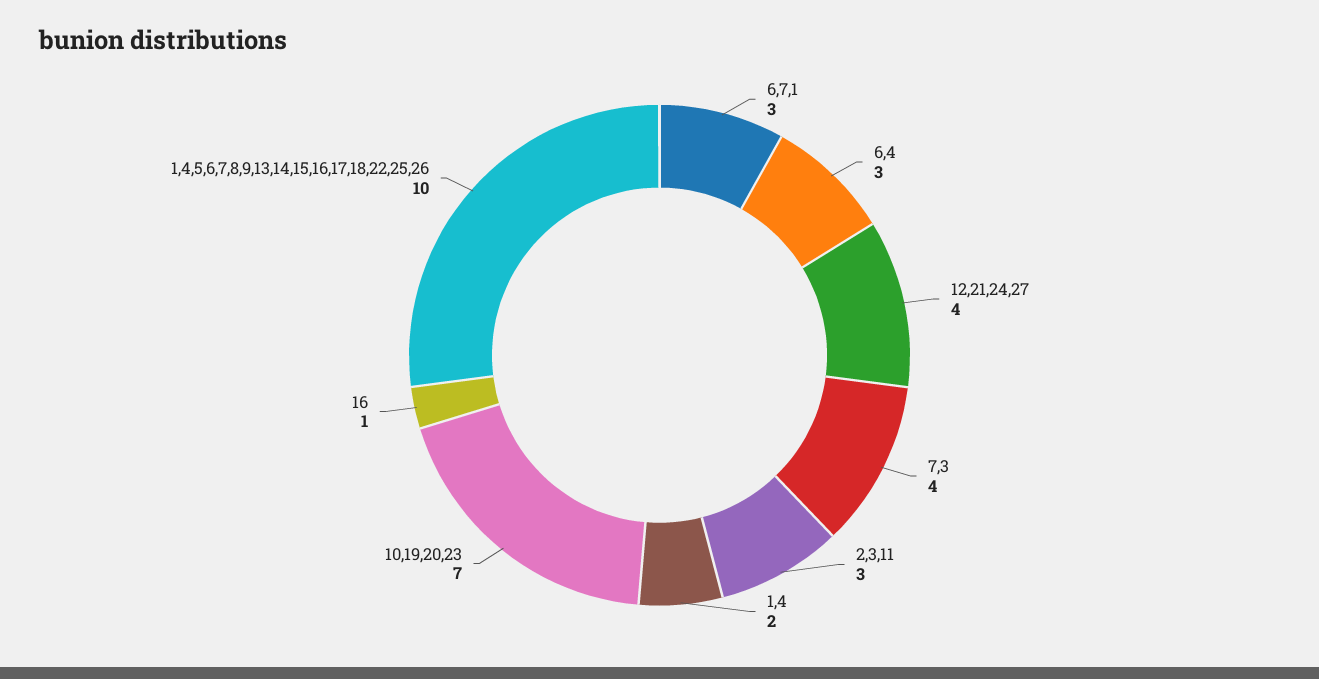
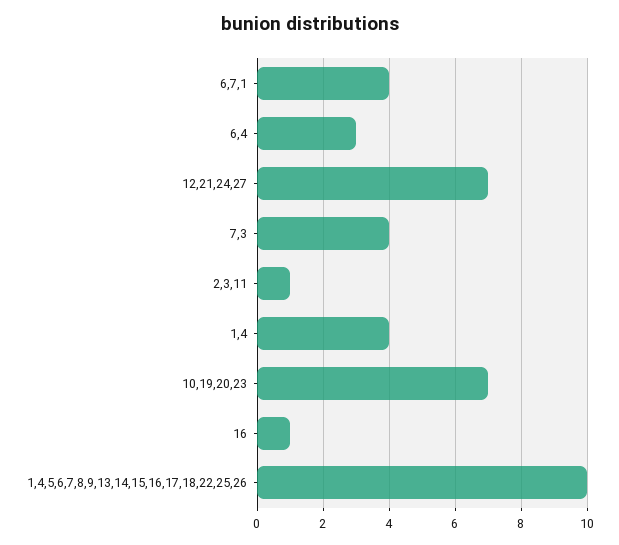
6,7,1: 3 -> 4
12,21,24,27: 4 -> 7
2,3,11: 3 -> 1
1,4: 2 -> 4

